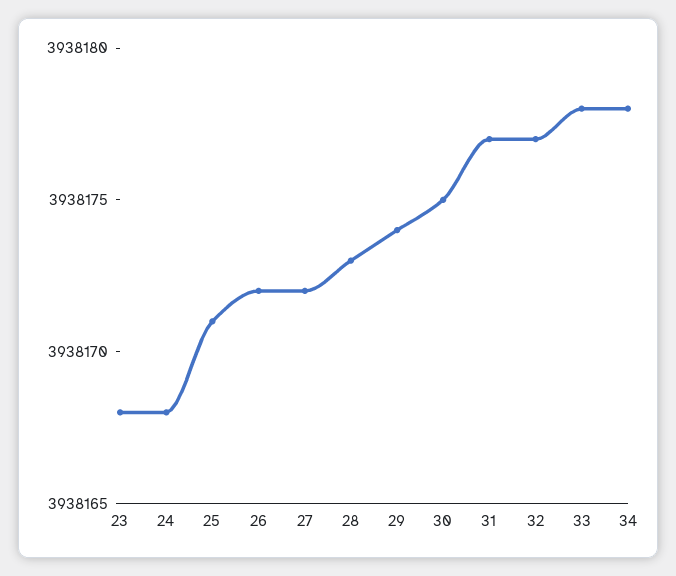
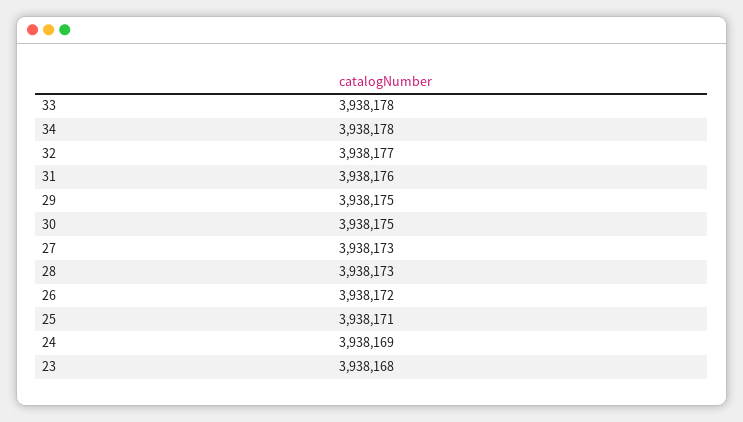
24: 3938168 -> 3938169
27: 3938172 -> 3938173
29: 3938174 -> 3938175
31: 3938177 -> 3938176

